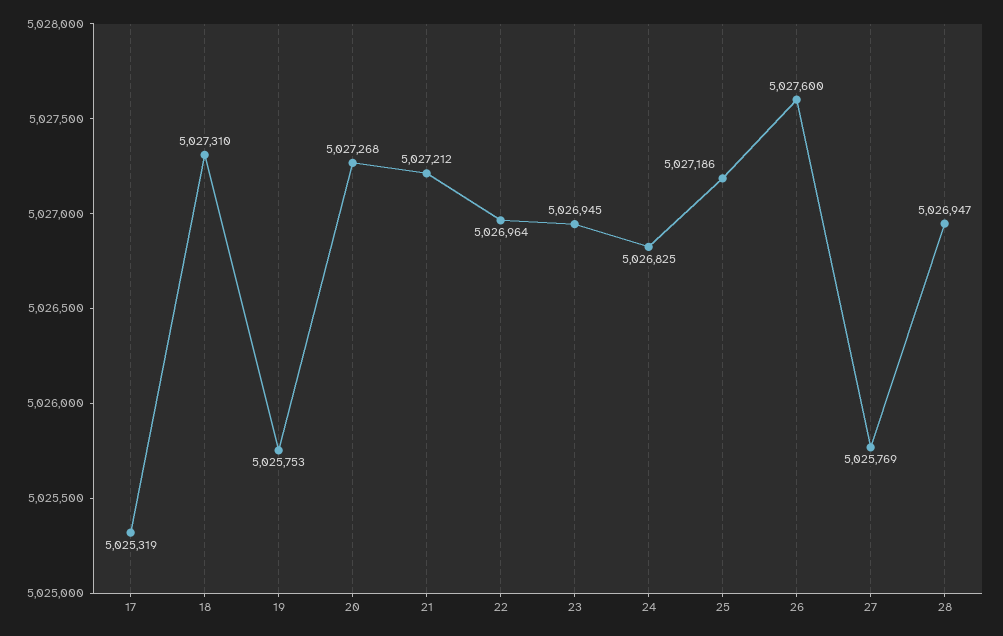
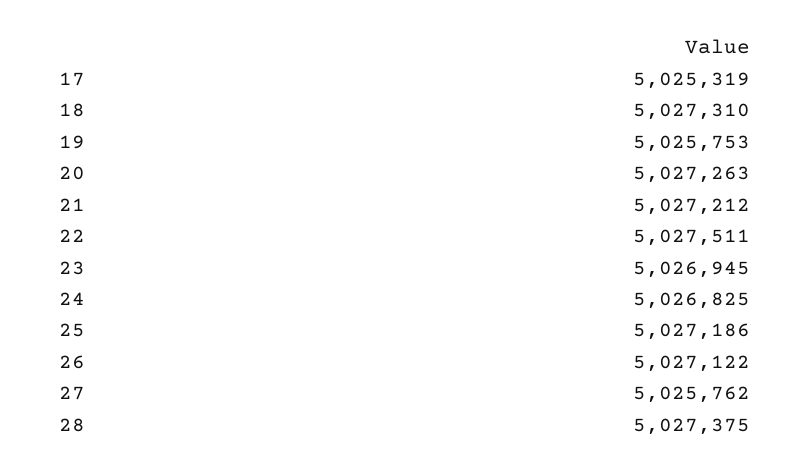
20: 5027268 -> 5027263
22: 5026964 -> 5027511
26: 5027600 -> 5027122
27: 5025769 -> 5025762
28: 5026947 -> 5027375

